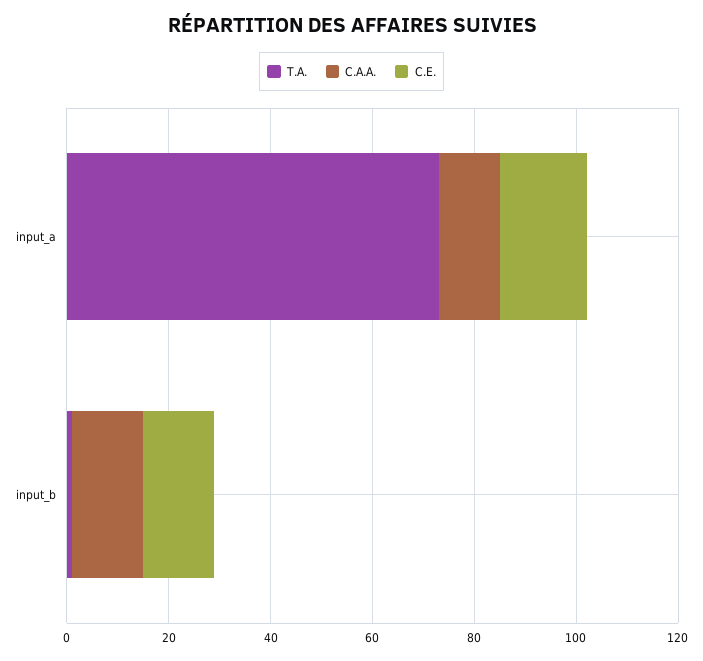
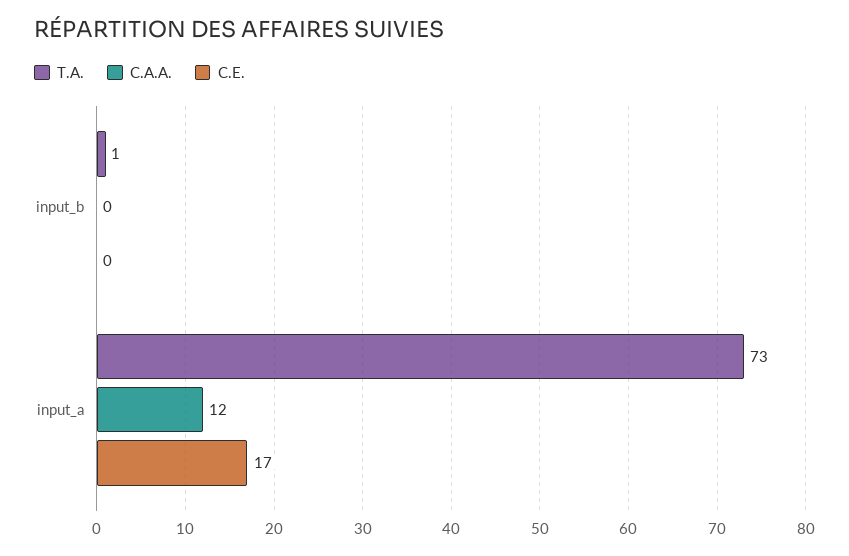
C.A.A., input_b: 15 -> 0
C.E., input_b: 15 -> 0

